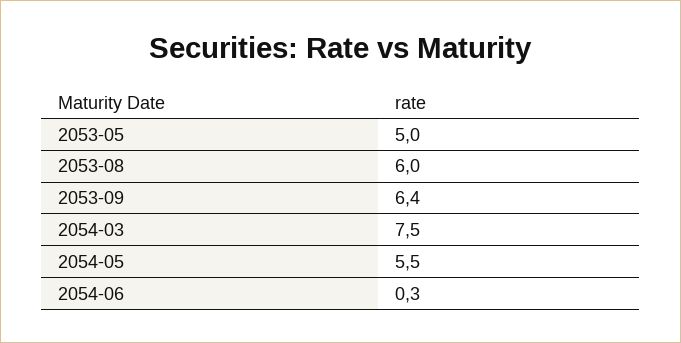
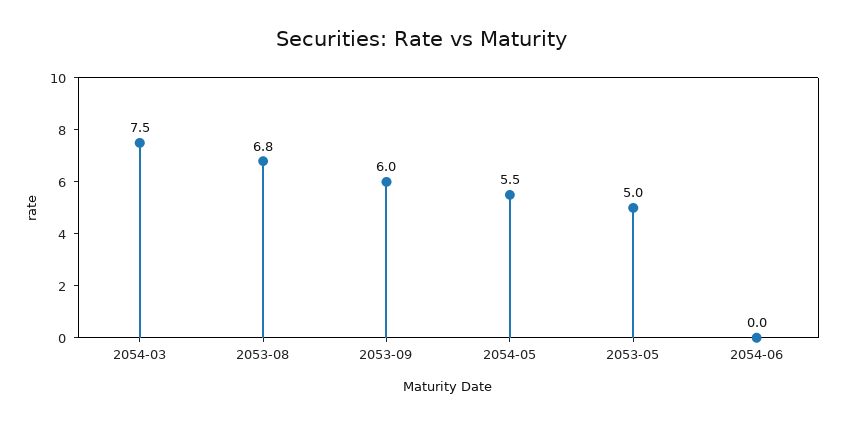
2053-08: 6 -> 6.8
2053-09: 6.4 -> 6
2054-06: 0.3 -> 0

